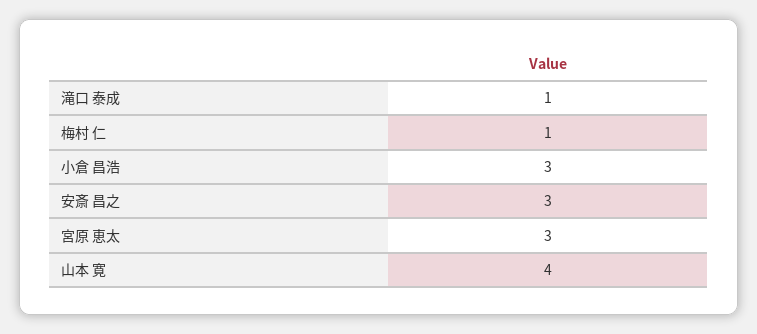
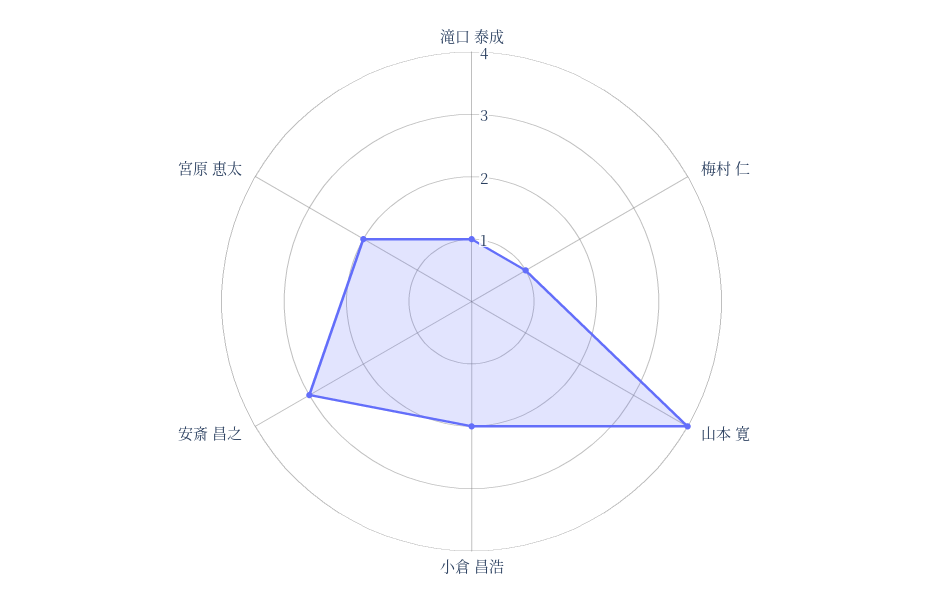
小倉 昌浩: 3 -> 2
宮原 恵太: 3 -> 2

